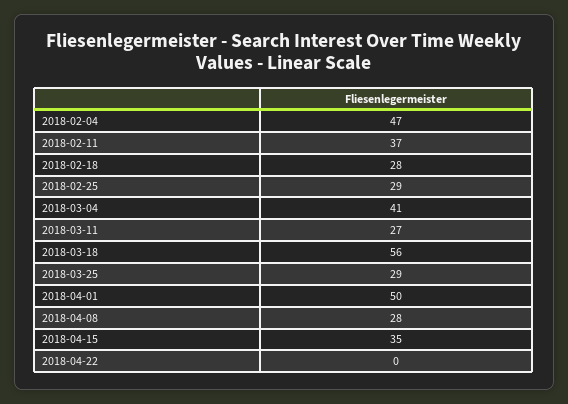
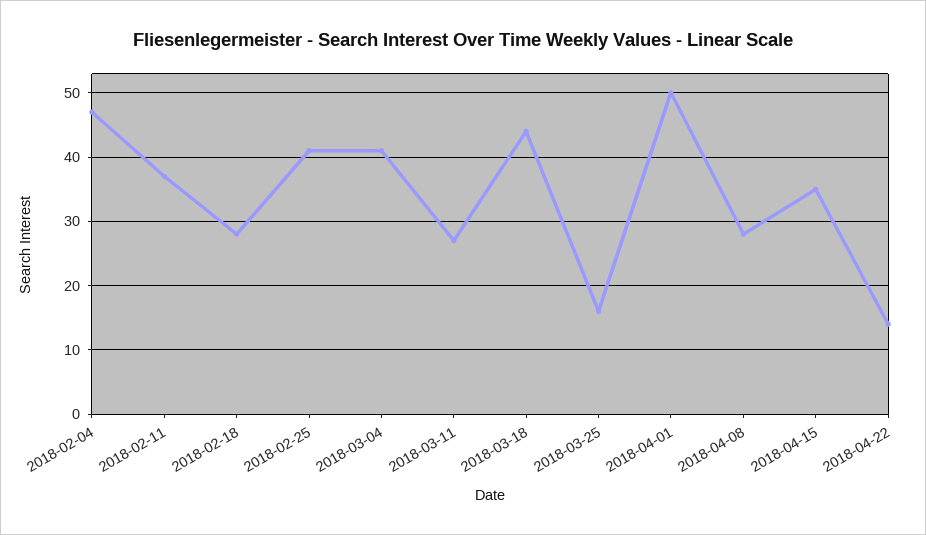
2018-02-25: 29 -> 41
2018-03-18: 56 -> 44
2018-03-25: 29 -> 16
2018-04-22: 0 -> 14

